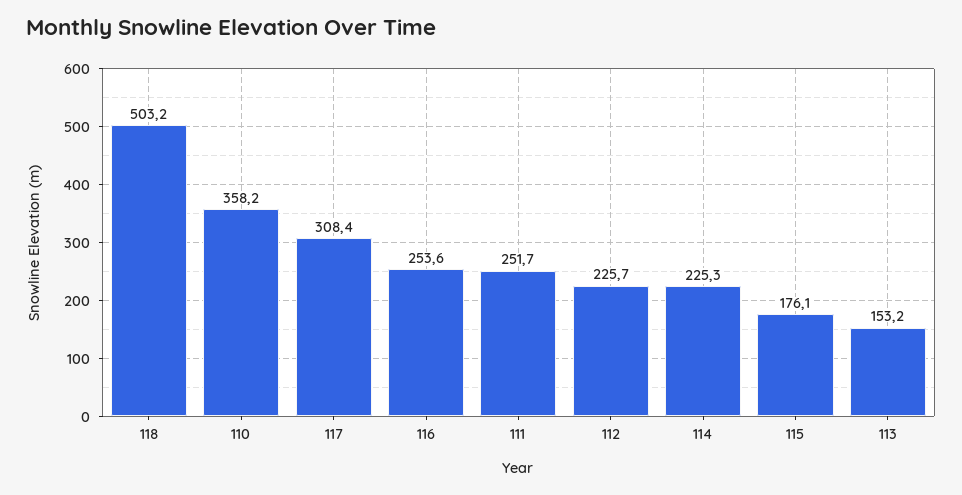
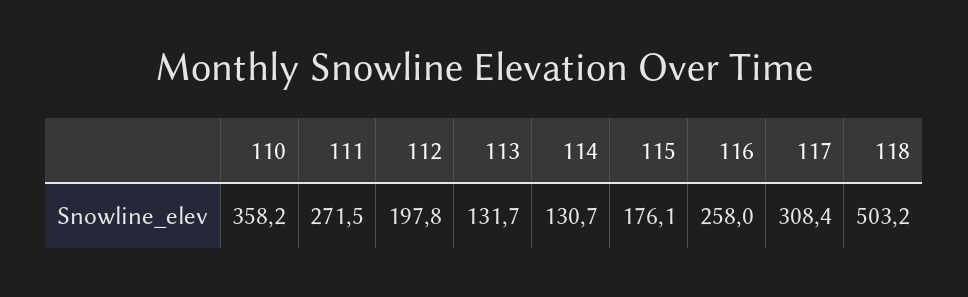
116: 253.6 -> 258
111: 251.7 -> 271.5
112: 225.7 -> 197.8
114: 225.3 -> 130.7
113: 153.2 -> 131.7

